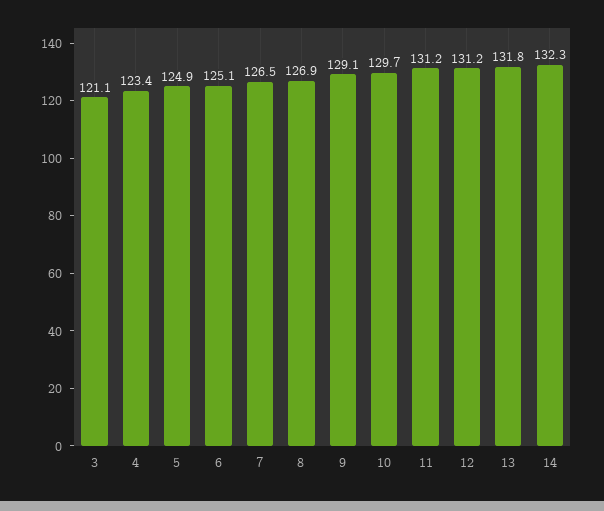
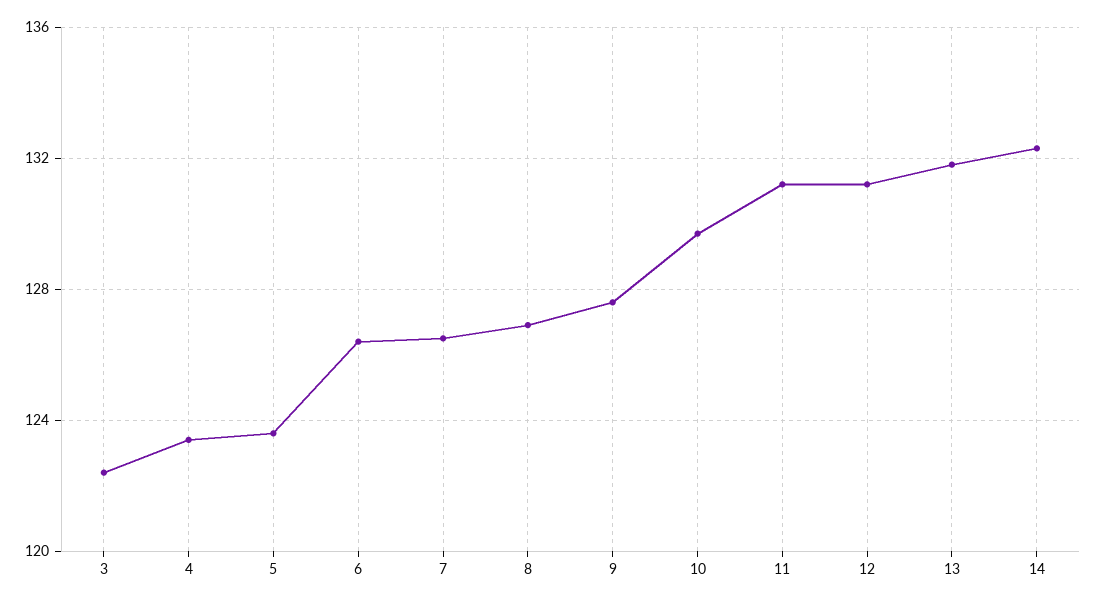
3: 121.1 -> 122.5
5: 124.9 -> 123.5
6: 125.1 -> 126.5
9: 129.1 -> 127.5

